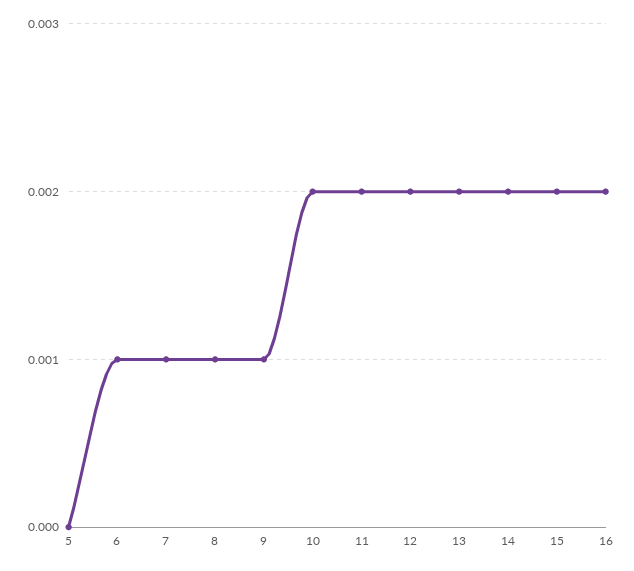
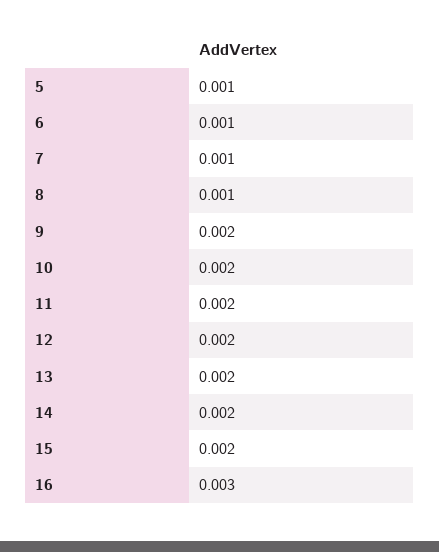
5: 0 -> 0.001
9: 0.001 -> 0.002
16: 0.002 -> 0.003

